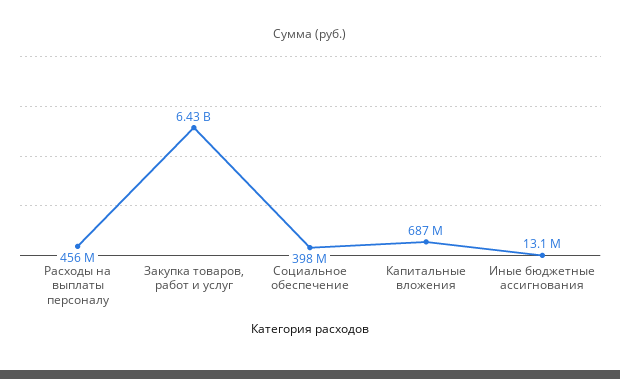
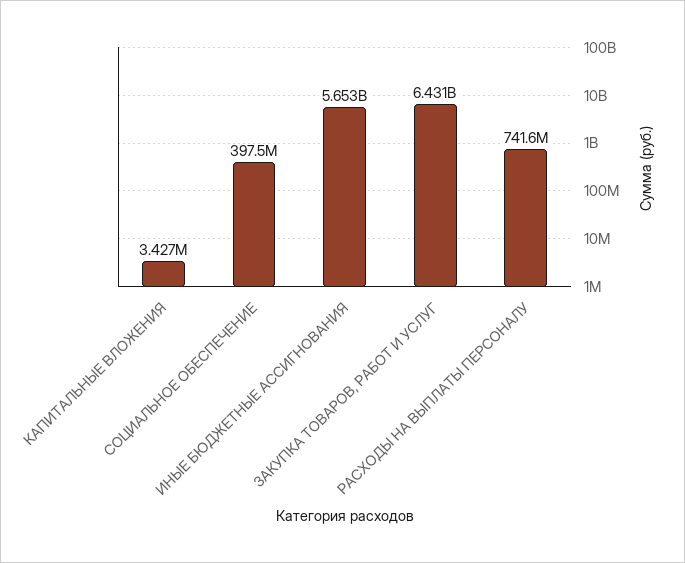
Расходы на выплаты персоналу: 456000000 -> 741600000
Капитальные вложения: 687000000 -> 3427000
Иные бюджетные ассигнования: 13100000 -> 5653000000

